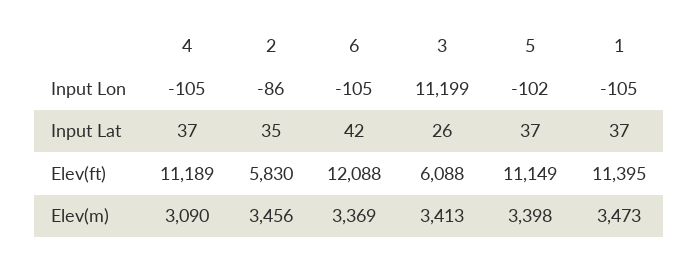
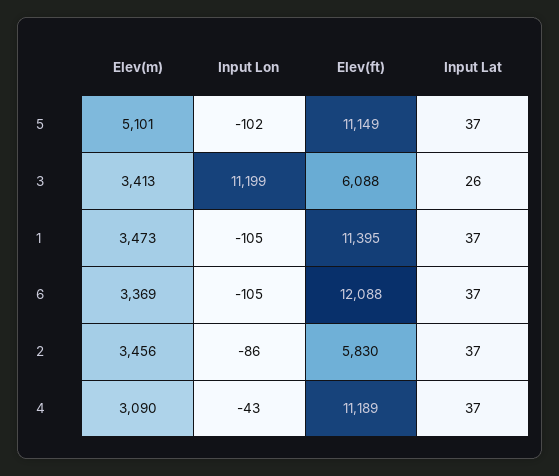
4, Input Lon: -105 -> -43
2, Input Lat: 35 -> 37
6, Input Lat: 42 -> 37
5, Elev(m): 3398 -> 5101

